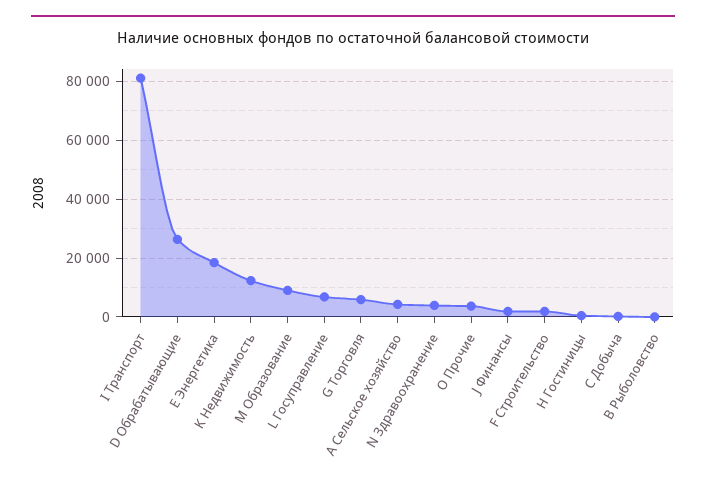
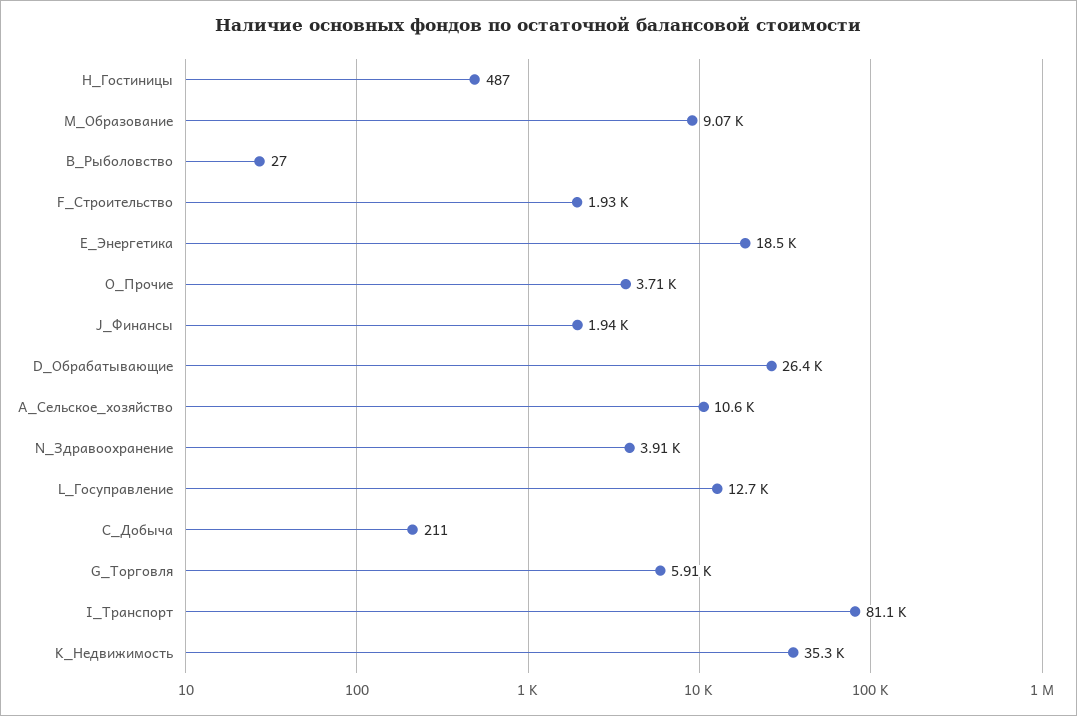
K Недвижимость: 12500 -> 35300
L Госуправление: 7500 -> 12700
А Сельское хозяйство: 5000 -> 10600

